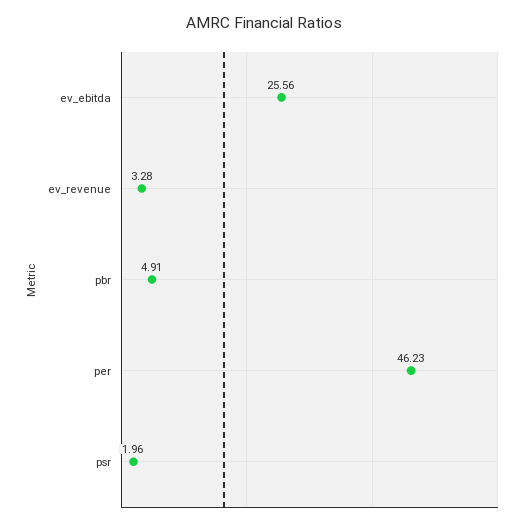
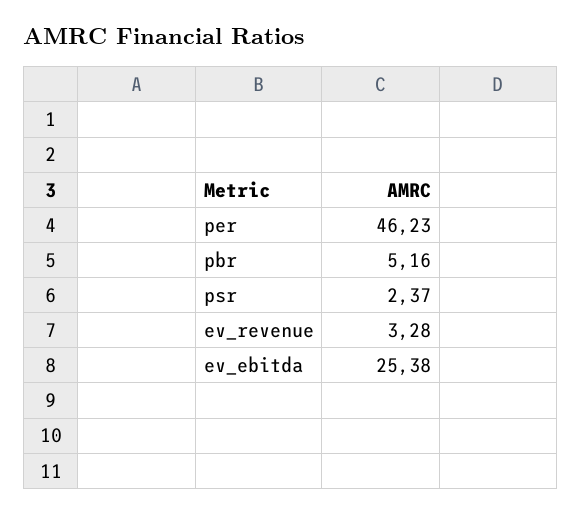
ev_ebitda: 25.56 -> 25.38
pbr: 4.91 -> 5.16
psr: 1.96 -> 2.37

